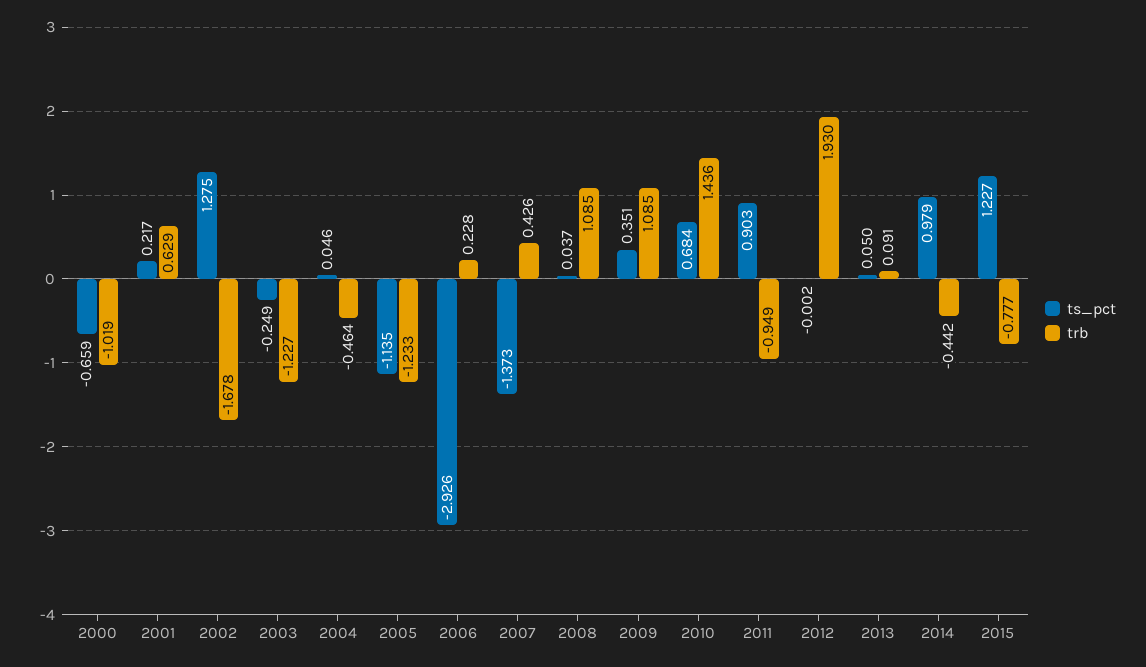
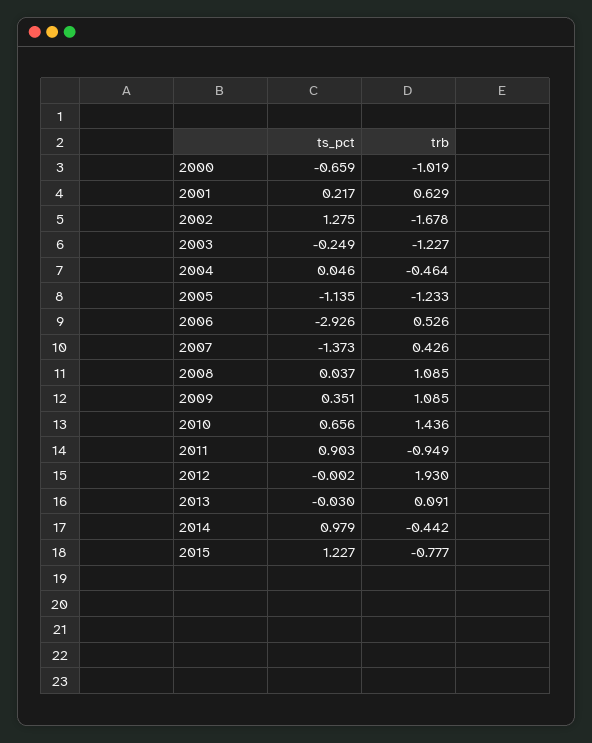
trb, 2006: 0.228 -> 0.526
ts_pct, 2010: 0.684 -> 0.656
ts_pct, 2013: 0.05 -> -0.03

